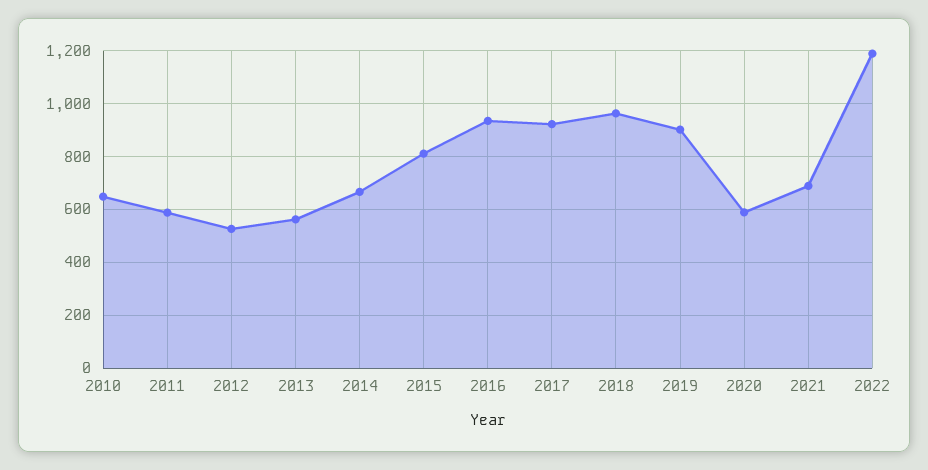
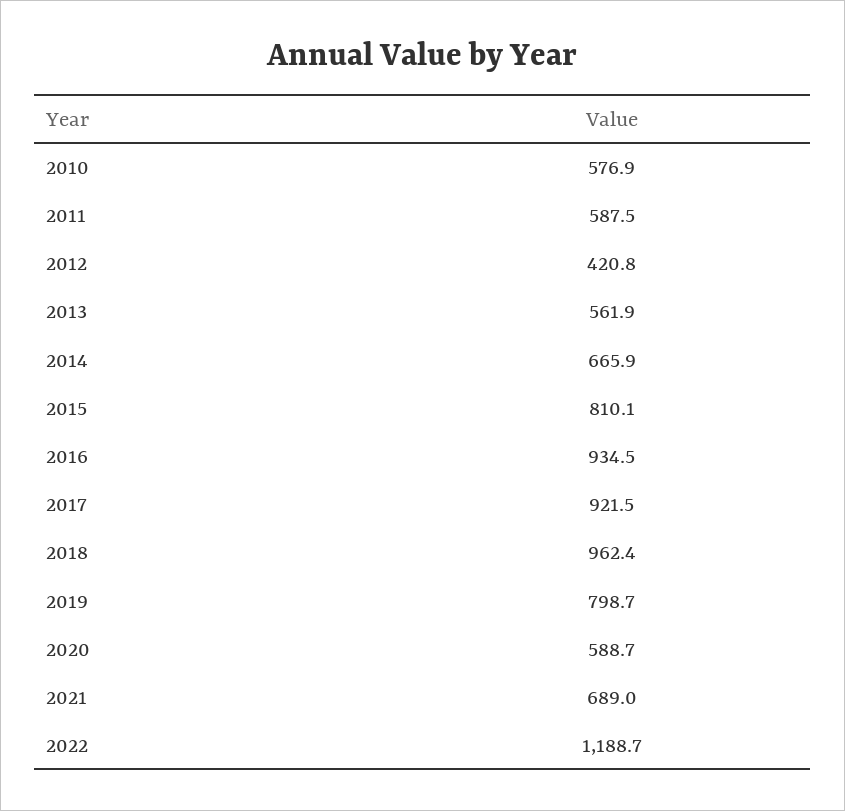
2010: 650 -> 576.9
2012: 525 -> 420.8
2019: 900 -> 798.7

